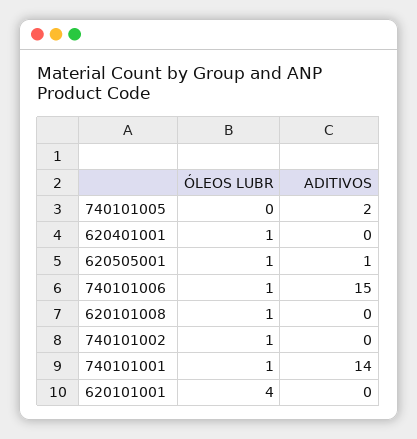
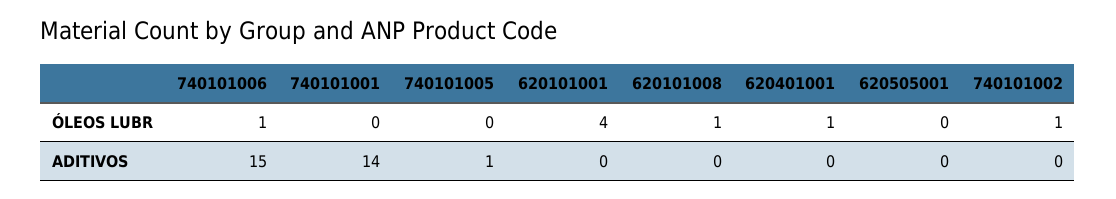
ADITIVOS, 740101005: 2 -> 1
ÓLEOS LUBR, 620505001: 1 -> 0
ADITIVOS, 620505001: 1 -> 0
ÓLEOS LUBR, 740101001: 1 -> 0

